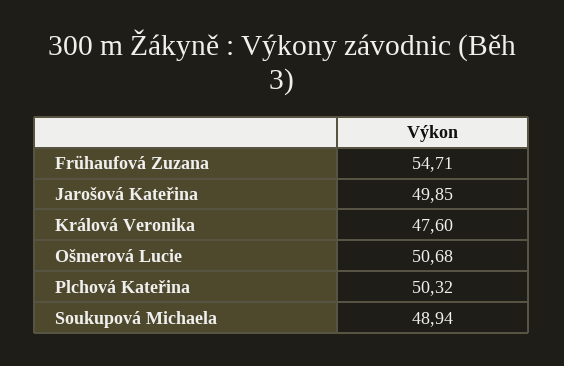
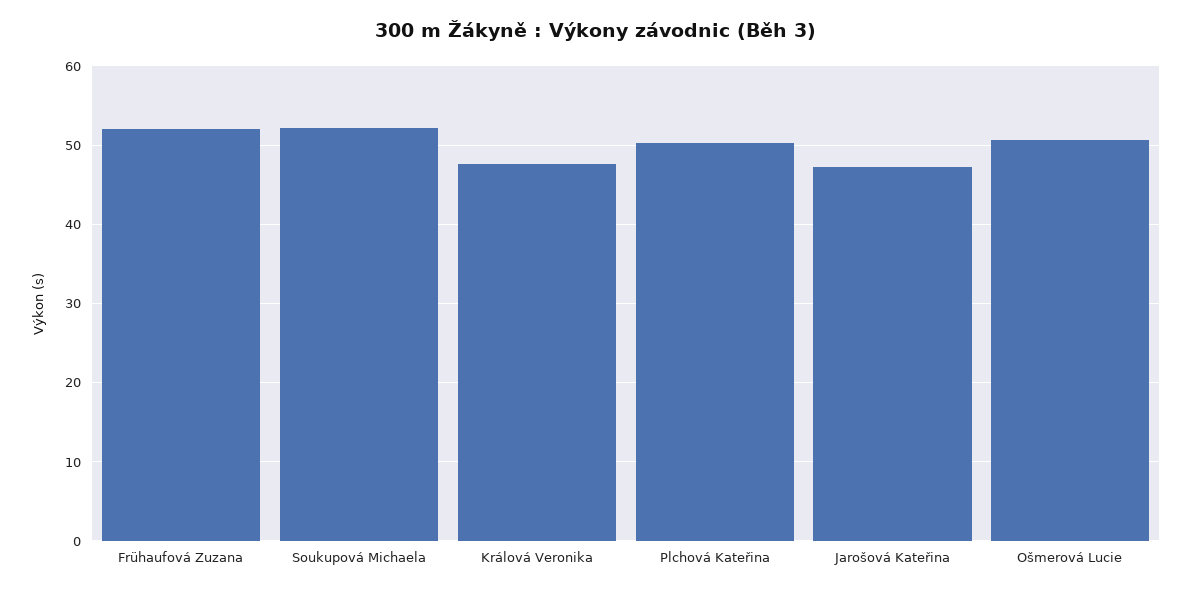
Frühaufová Zuzana: 54.71 -> 52
Jarošová Kateřina: 49.85 -> 47
Soukupová Michaela: 48.94 -> 52

